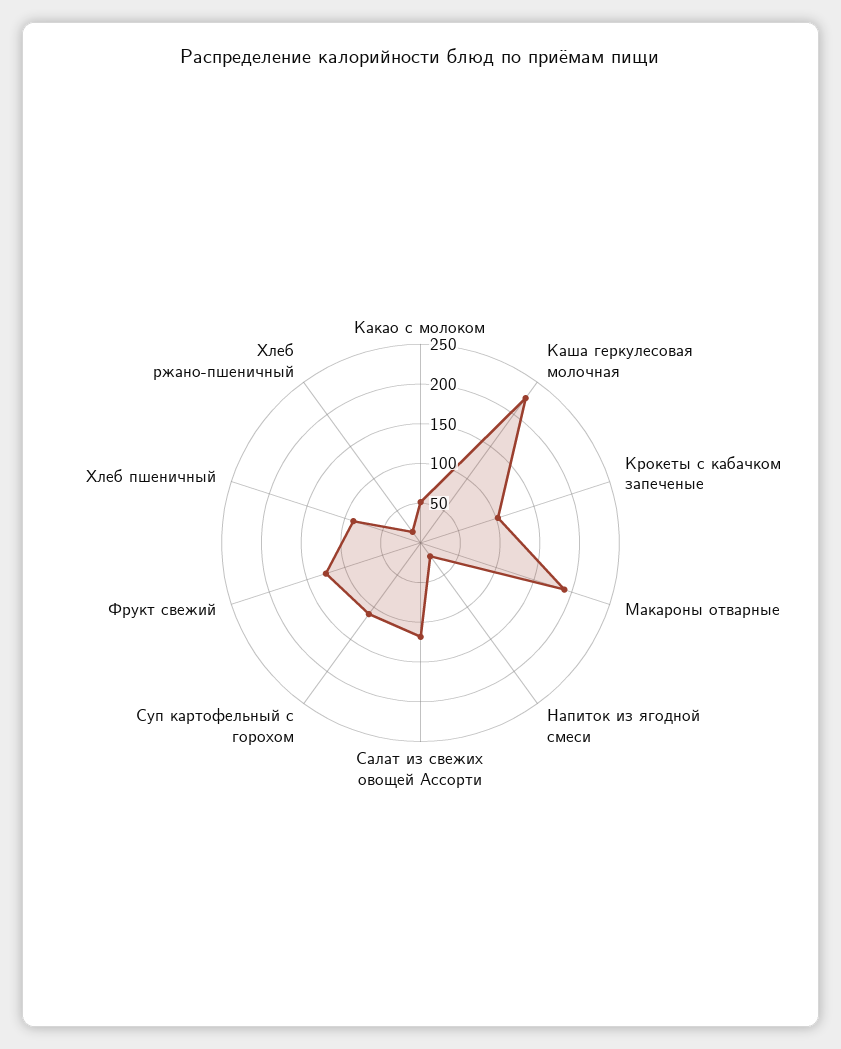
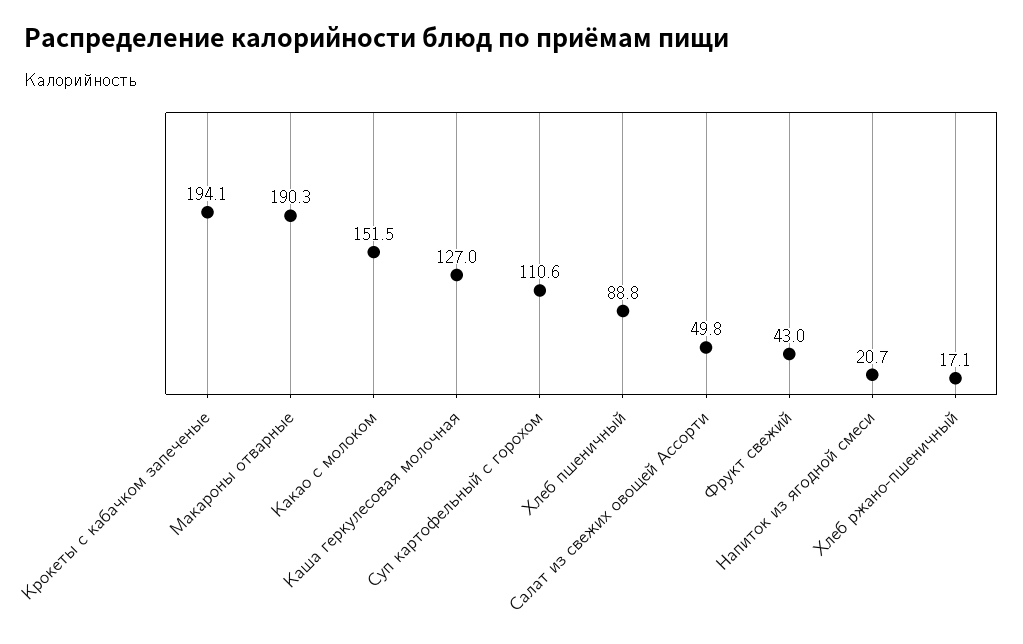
Какао с молоком: 50 -> 151.5
Каша геркулесовая молочная: 225 -> 127
Крокеты с кабачком запеченые: 100 -> 194.1
Салат из свежих овощей Ассорти: 125 -> 49.8
Фрукт свежий: 125 -> 43

